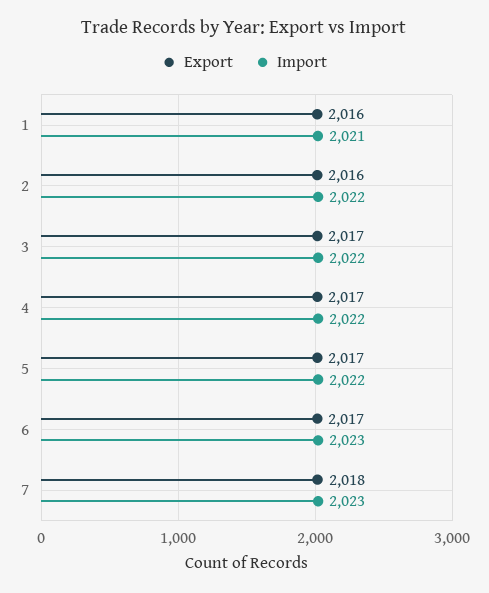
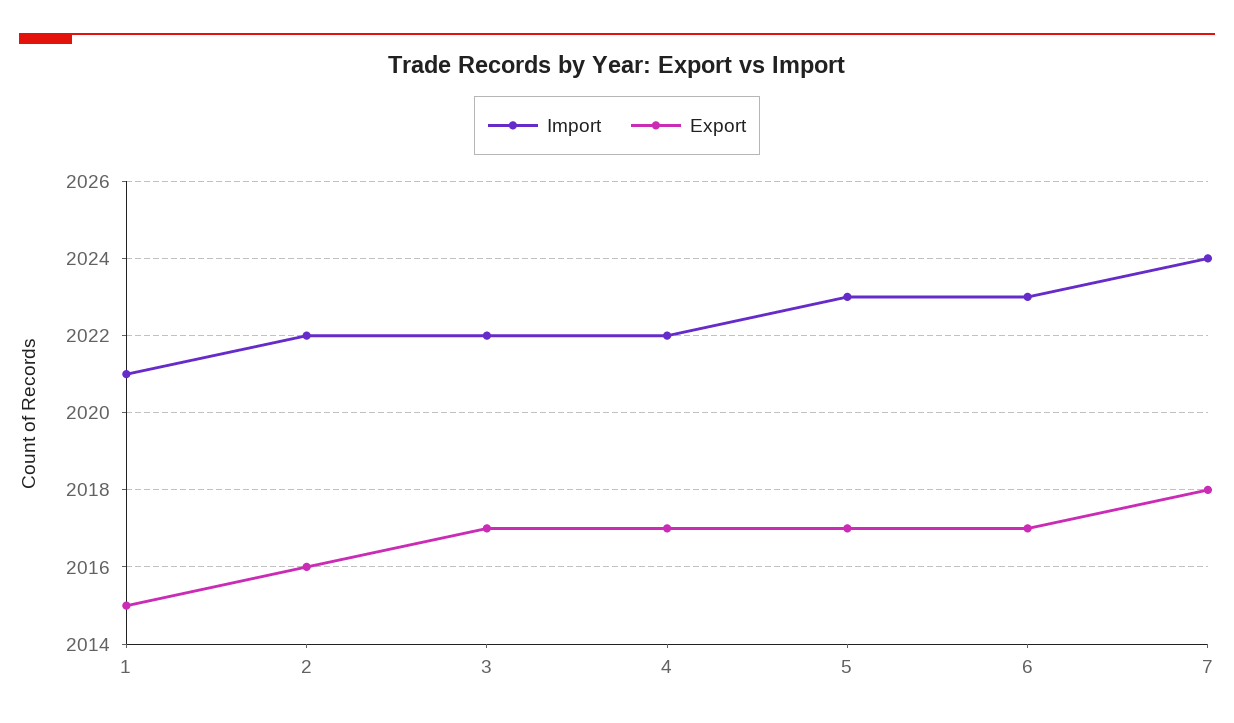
Export, 1: 2016 -> 2015
Import, 5: 2022 -> 2023
Import, 7: 2023 -> 2024

